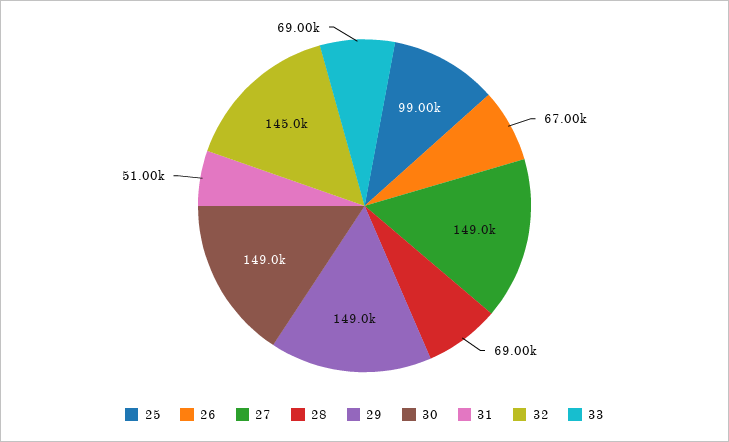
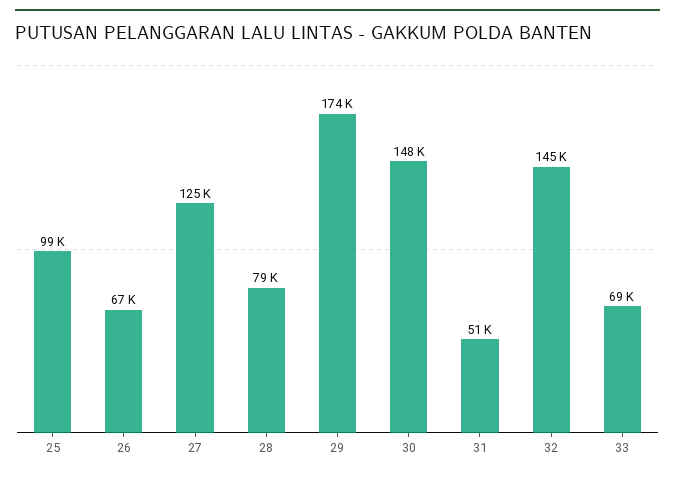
27: 149000 -> 125000
28: 69000 -> 79000
29: 149000 -> 174000
30: 149000 -> 148000

